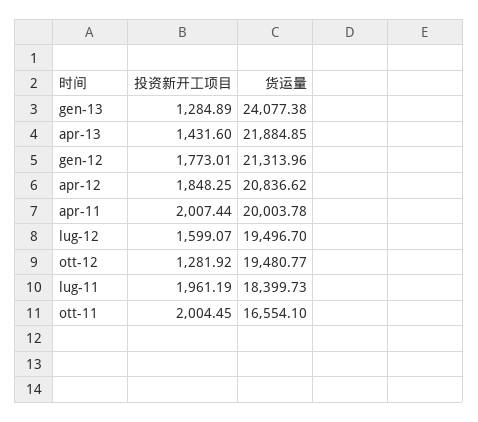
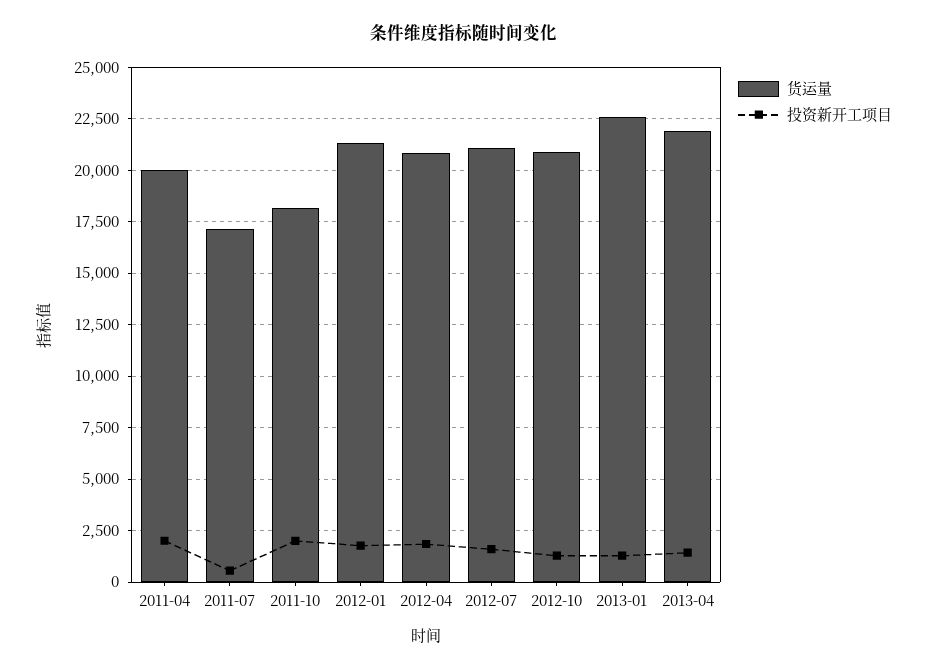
货运量, gen-13: 24077.38 -> 22500
货运量, lug-12: 19496.7 -> 21000
货运量, ott-12: 19480.77 -> 21000
投资新开工项目, lug-11: 1961.19 -> 500
货运量, lug-11: 18399.73 -> 17000
货运量, ott-11: 16554.1 -> 18000

